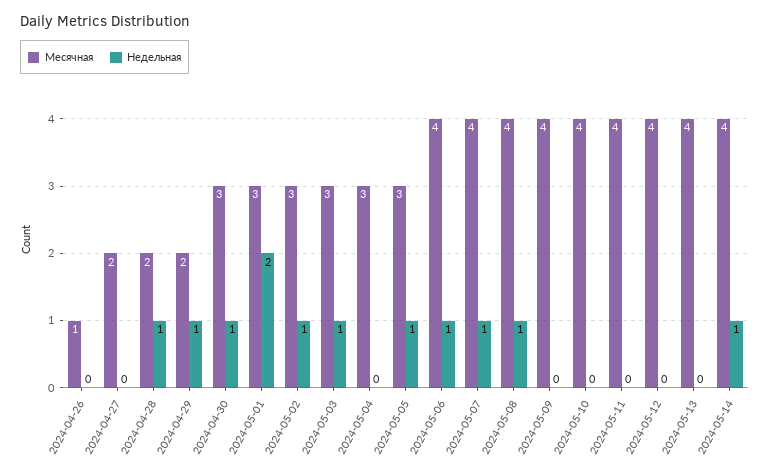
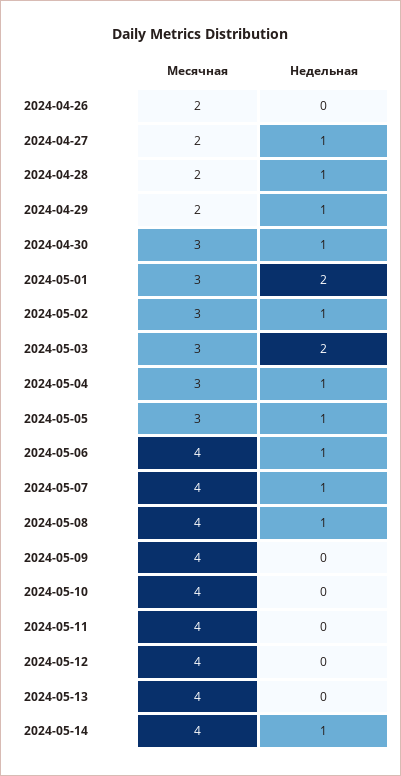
Месячная, 2024-04-26: 1 -> 2
Недельная, 2024-04-27: 0 -> 1
Недельная, 2024-05-03: 1 -> 2
Недельная, 2024-05-04: 0 -> 1

